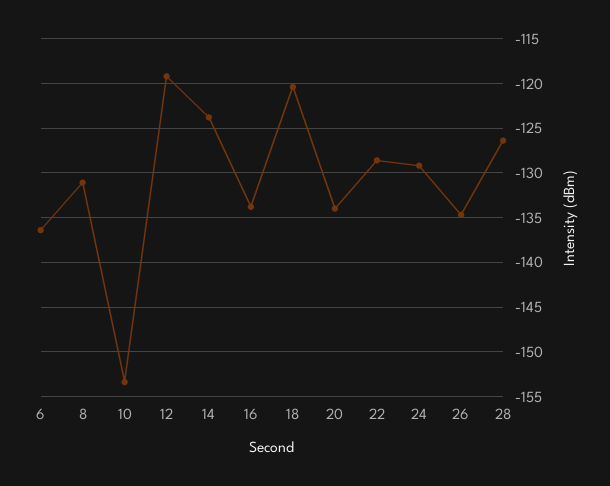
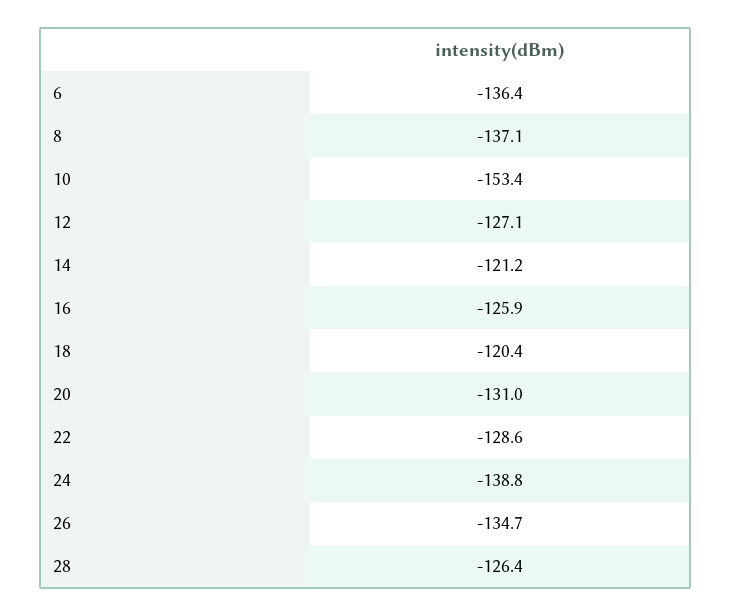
8: -131 -> -137.1
12: -119 -> -127.1
14: -124 -> -121.2
16: -134 -> -125.9
20: -134 -> -131
24: -129 -> -138.8

